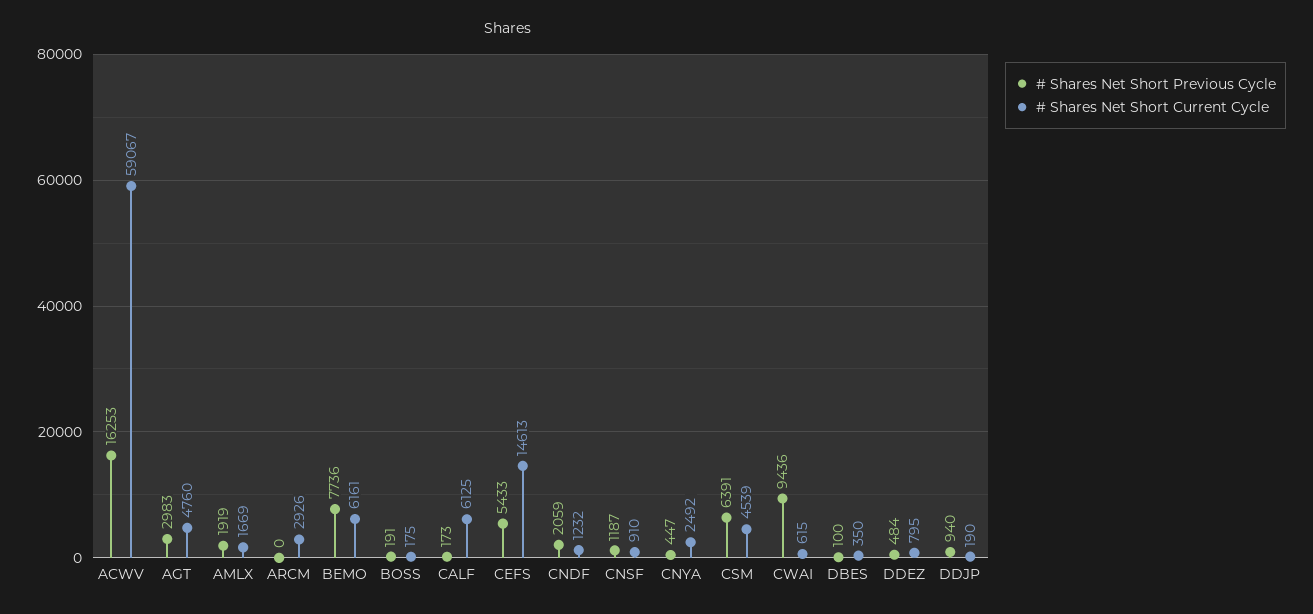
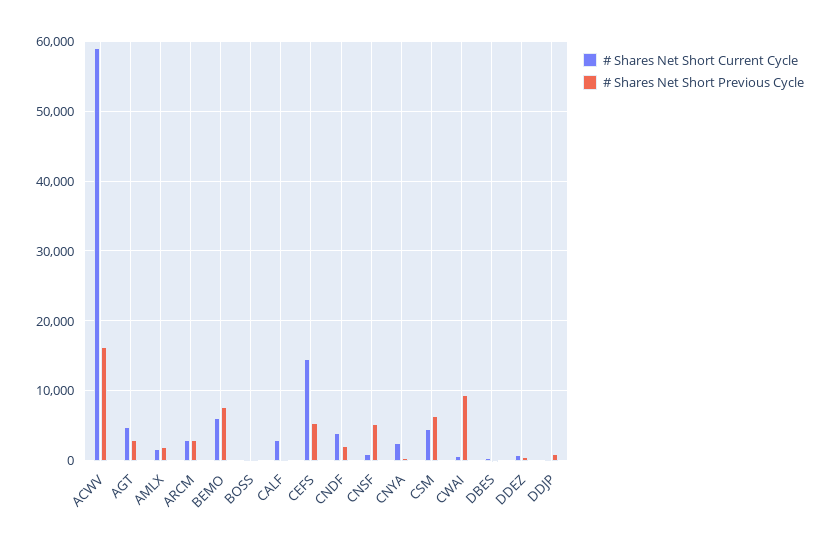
# Shares Net Short Previous Cycle, ARCM: 0 -> 3000
# Shares Net Short Current Cycle, CALF: 6125 -> 3000
# Shares Net Short Current Cycle, CNDF: 1232 -> 4000
# Shares Net Short Previous Cycle, CNSF: 1187 -> 5000

